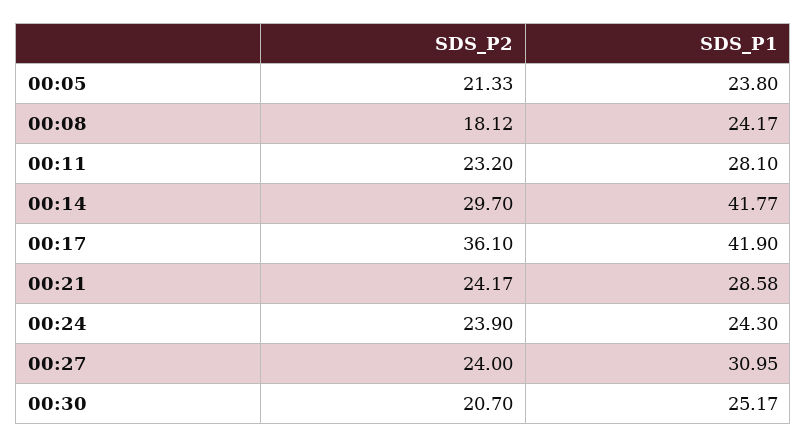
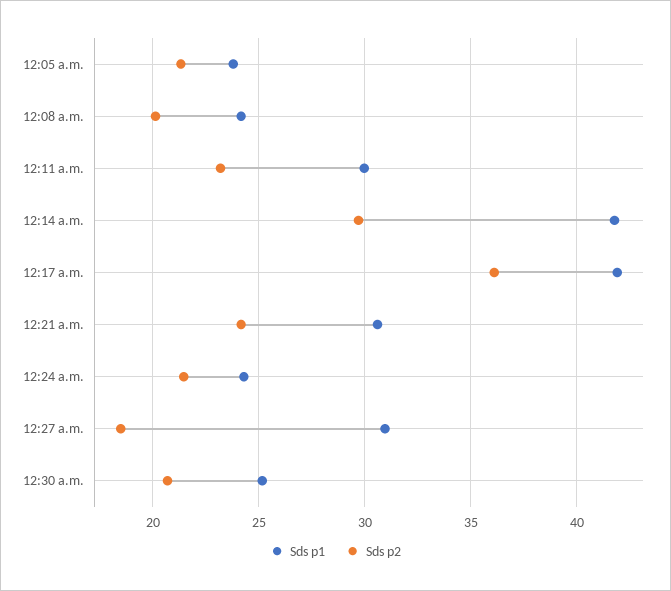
SDS_P2, 00:08: 18.12 -> 20
SDS_P1, 00:11: 28.1 -> 30
SDS_P1, 00:21: 28.58 -> 30.5
SDS_P2, 00:24: 23.9 -> 21.5
SDS_P2, 00:27: 24 -> 18.5

